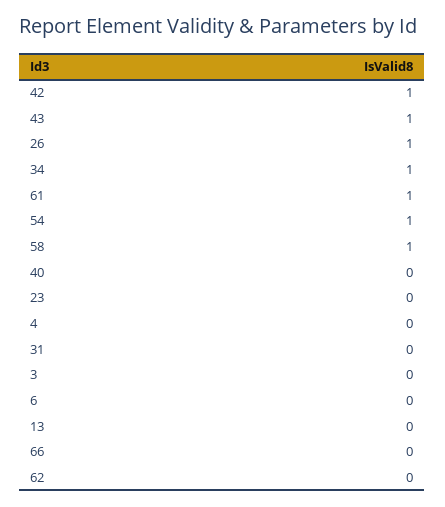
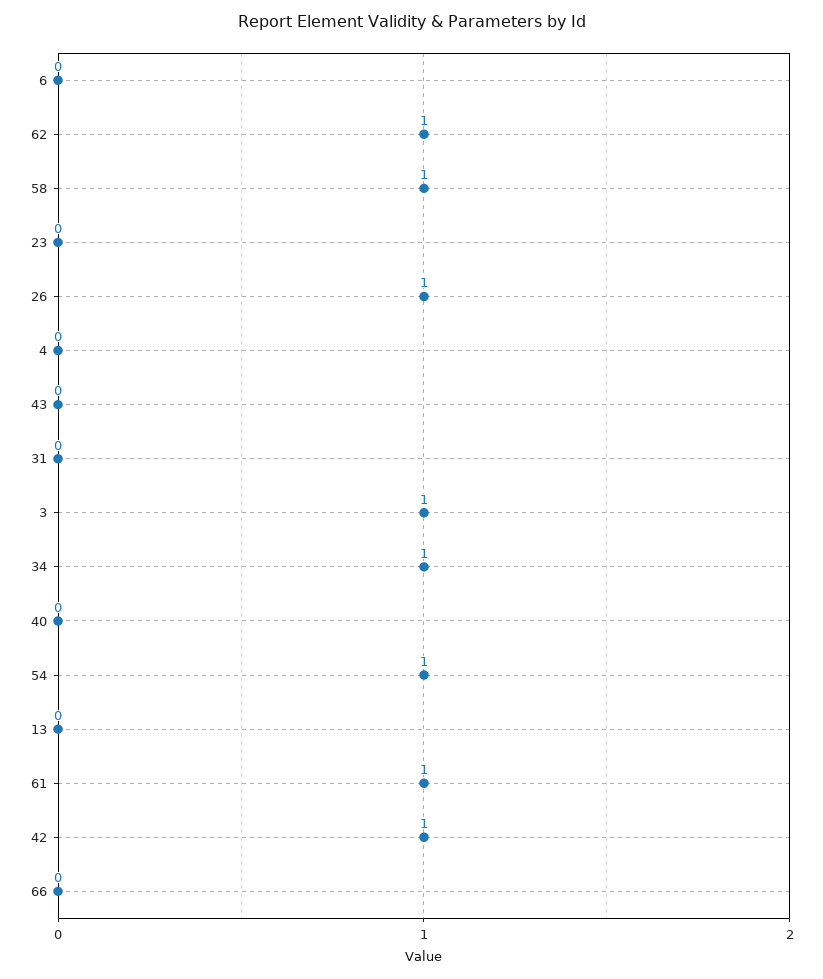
43: 1 -> 0
3: 0 -> 1
62: 0 -> 1

